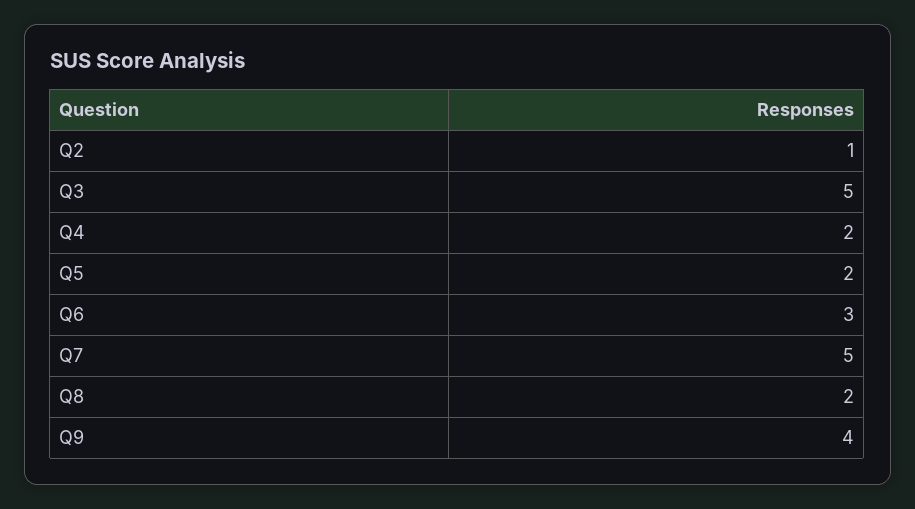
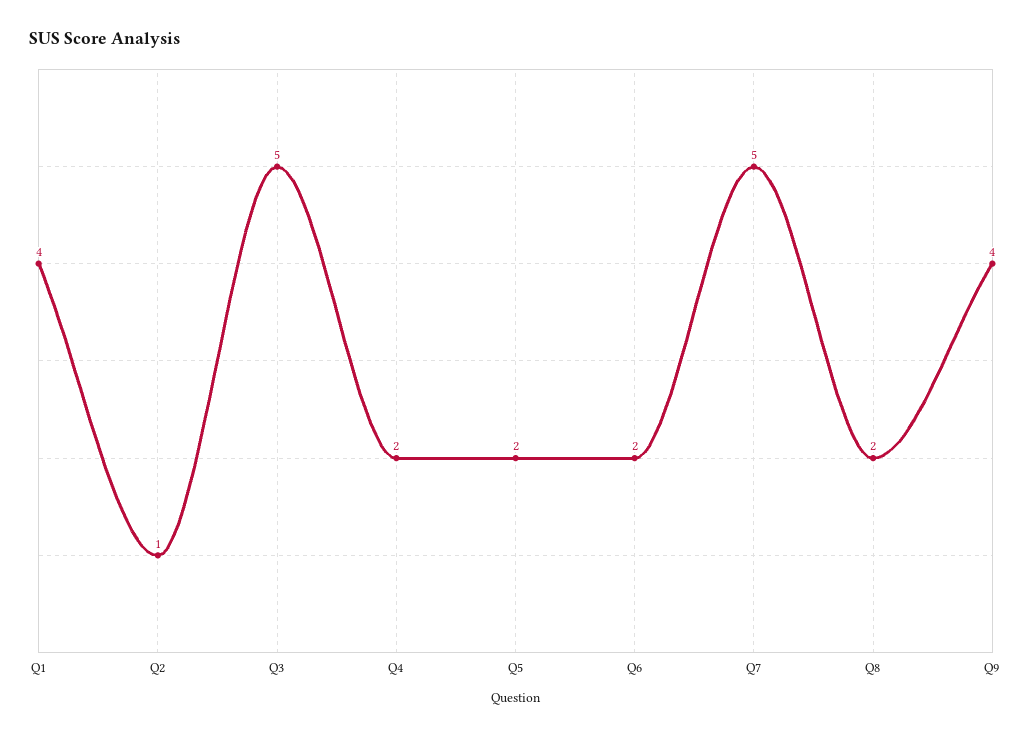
Q6: 3 -> 2
Q1: none -> 4

